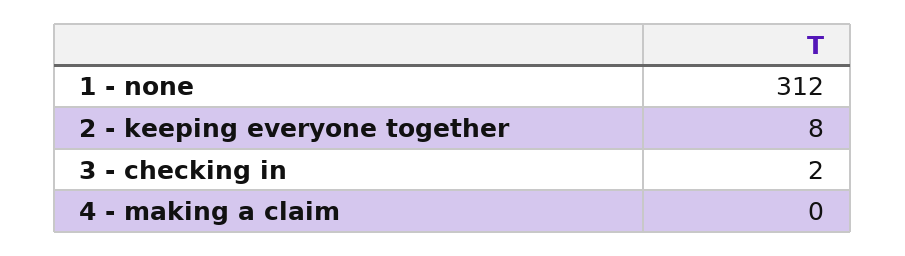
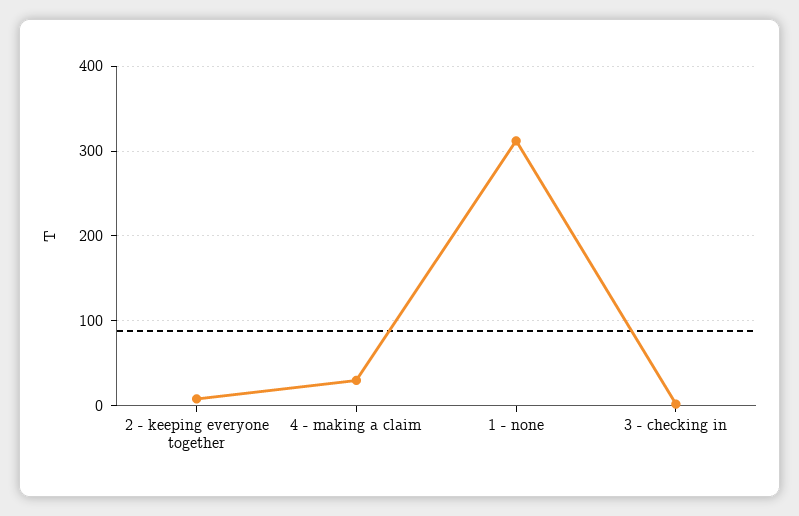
4 - making a claim: 0 -> 30

